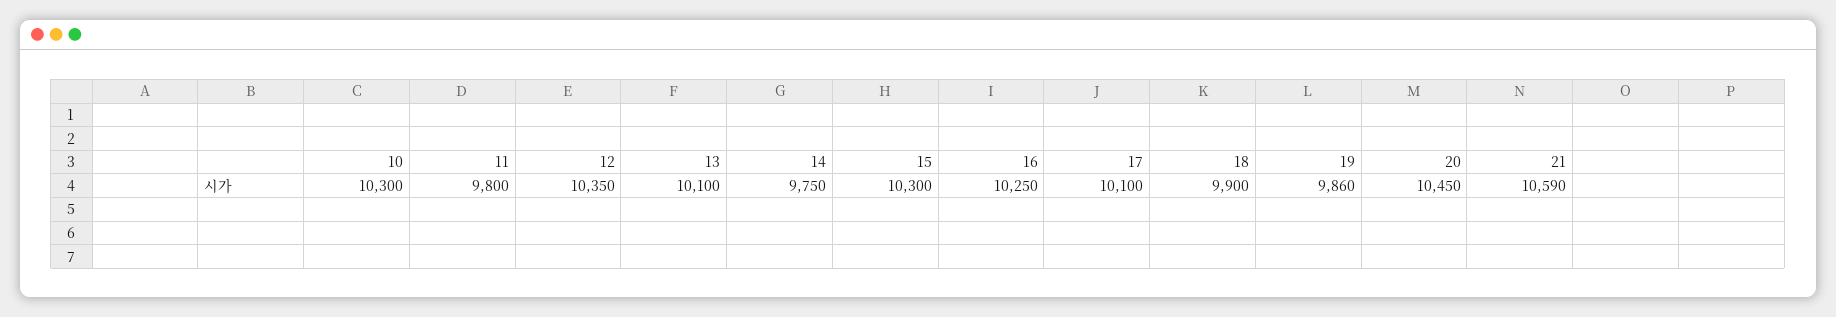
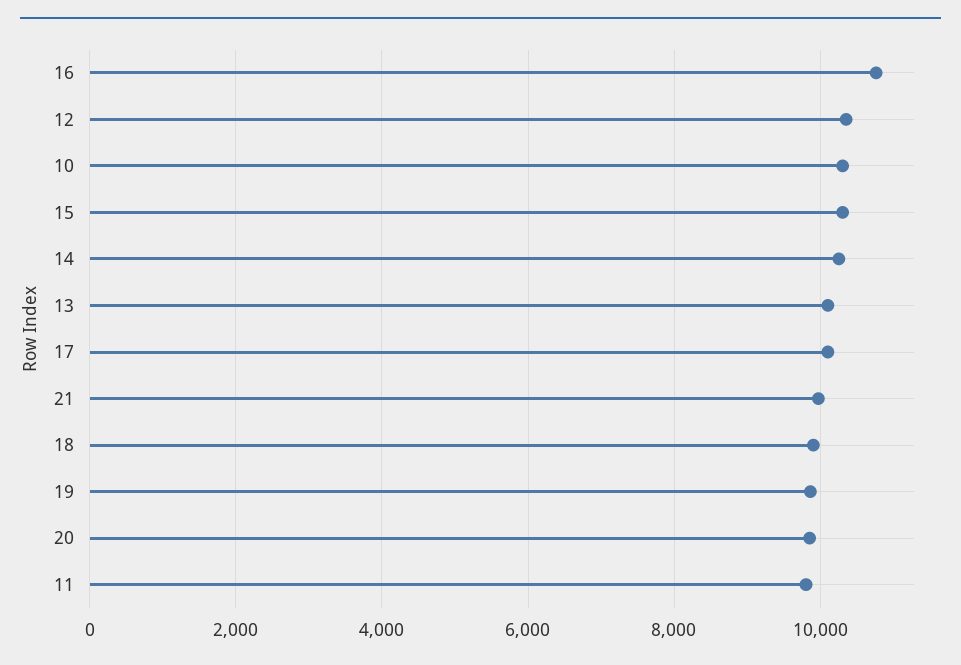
14: 9750 -> 10200
16: 10250 -> 10800
20: 10450 -> 9800
21: 10590 -> 10000

